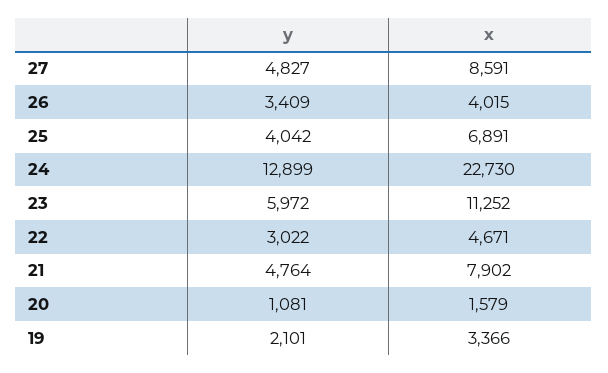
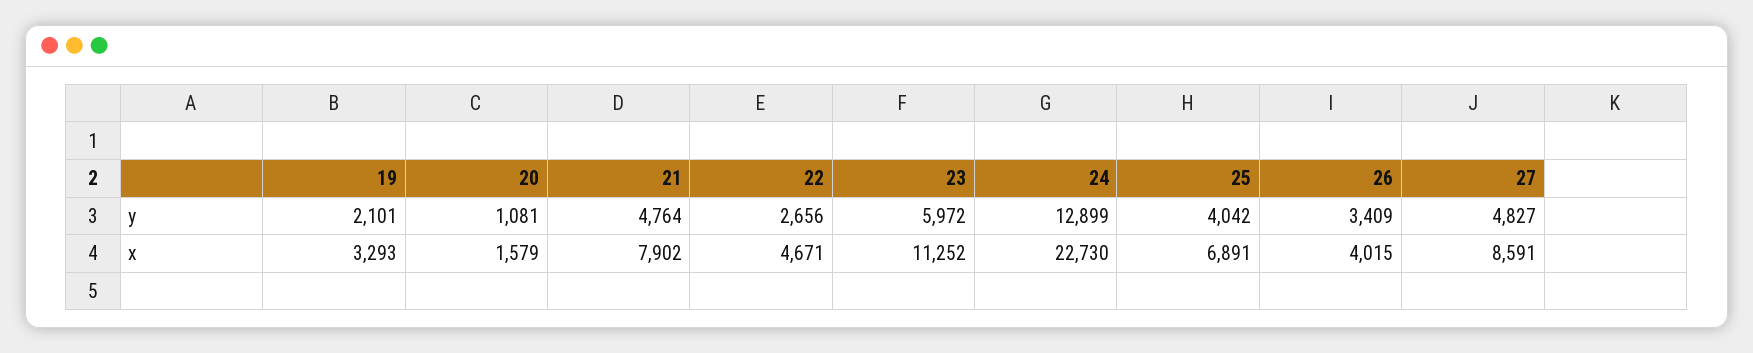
y, 22: 3022 -> 2656
x, 19: 3366 -> 3293

